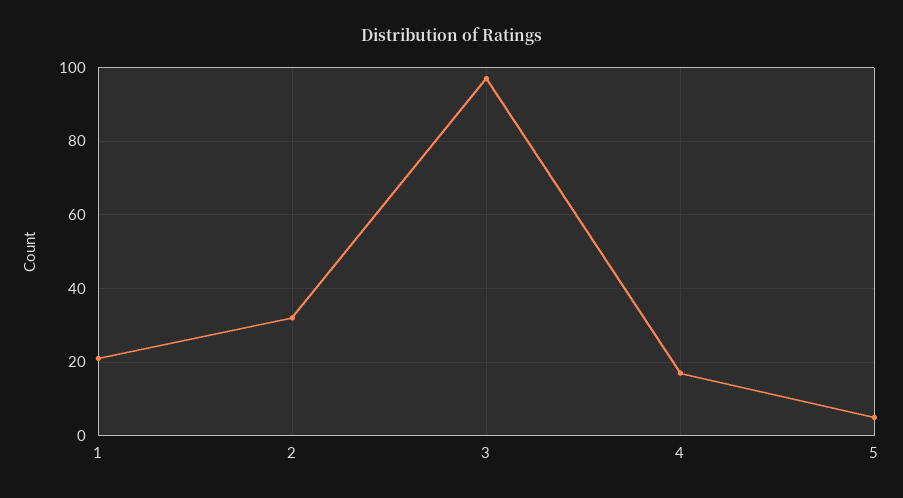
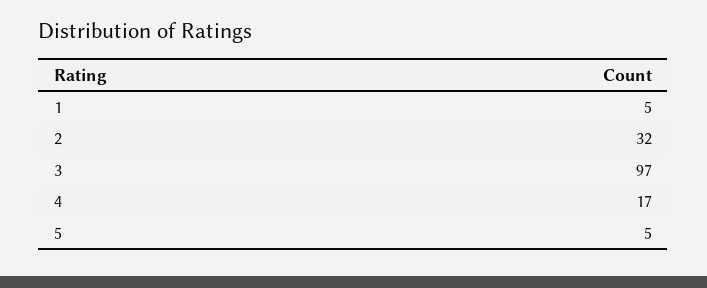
1: 20 -> 5

